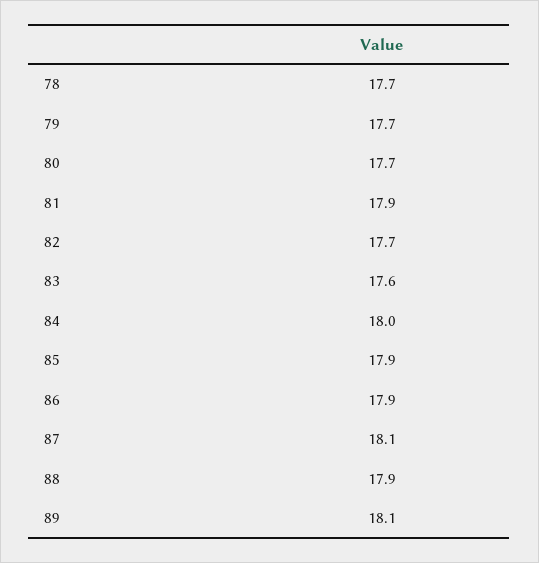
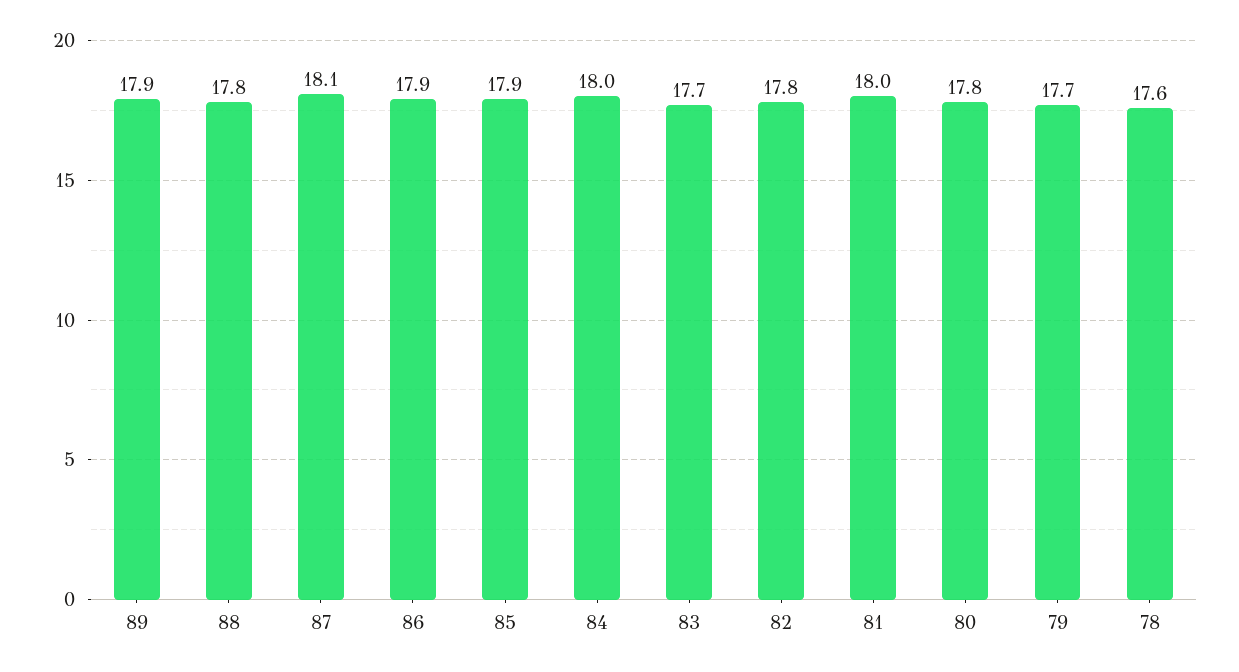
78: 17.7 -> 17.6
80: 17.7 -> 17.8
81: 17.9 -> 18
82: 17.7 -> 17.8
83: 17.6 -> 17.7
88: 17.9 -> 17.8
89: 18.1 -> 17.9

